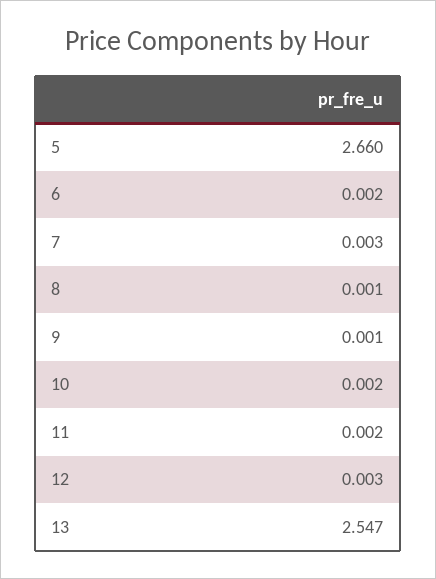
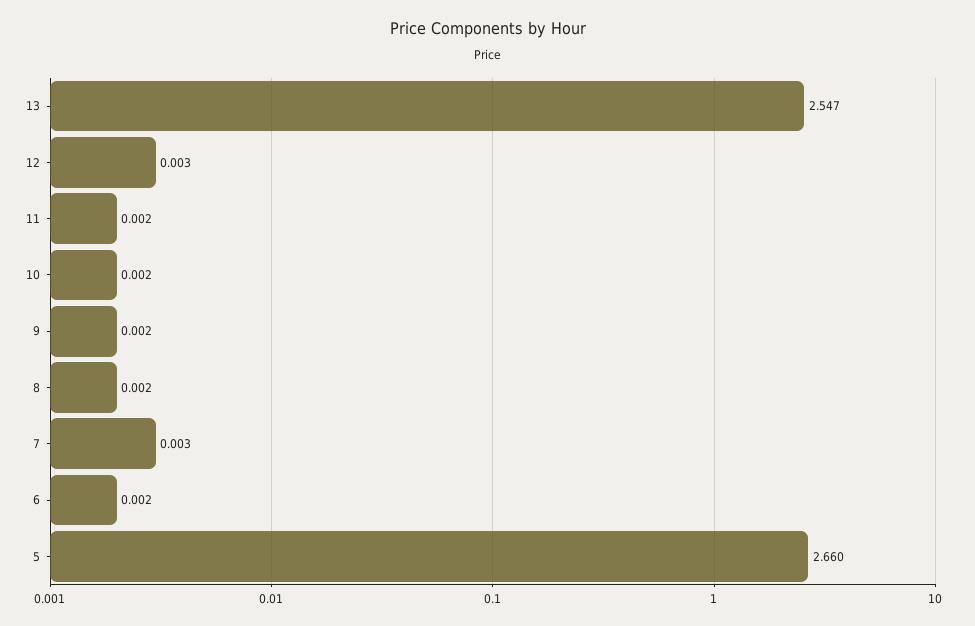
8: 0.001 -> 0.002
9: 0.001 -> 0.002

